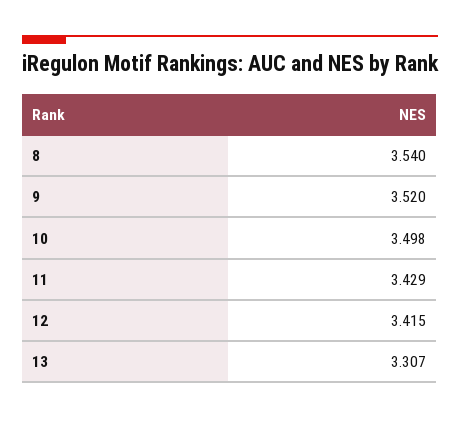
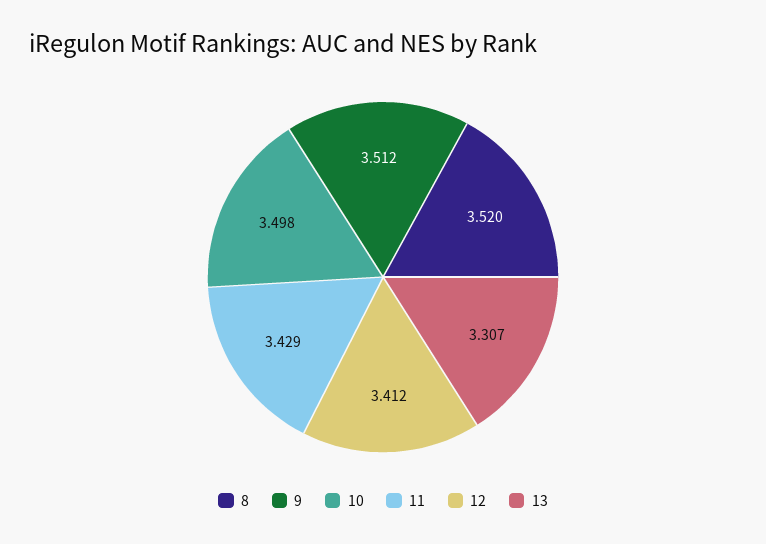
8: 3.54 -> 3.52
9: 3.52 -> 3.512
12: 3.415 -> 3.412

